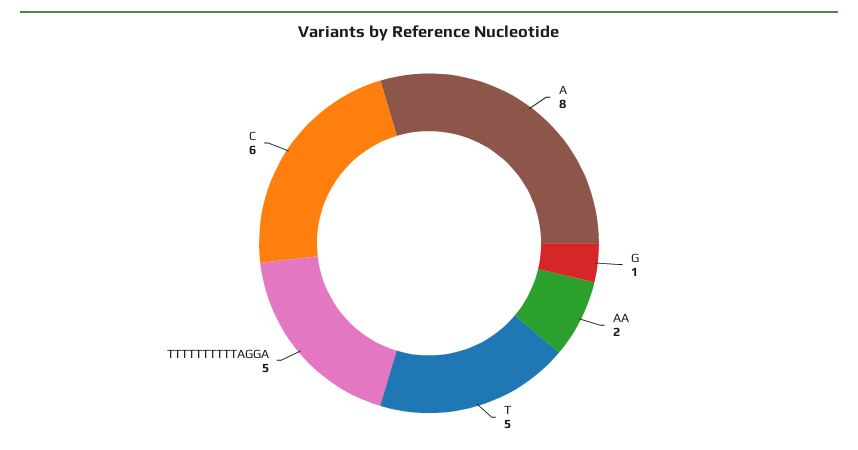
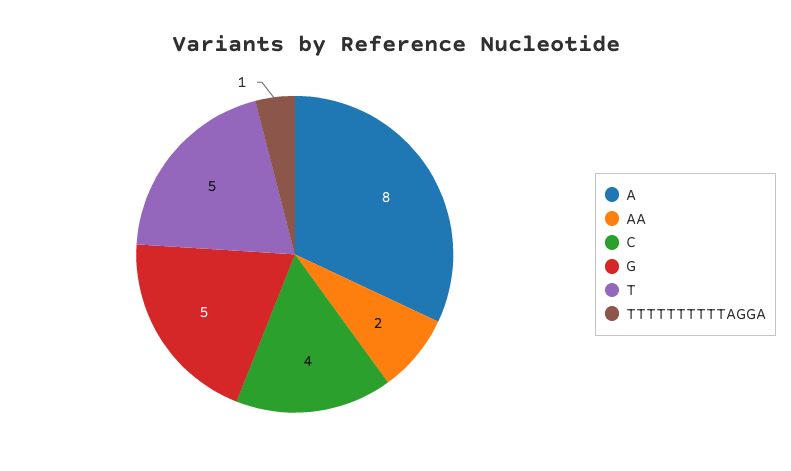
G: 1 -> 5
TTTTTTTTTTAGGA: 5 -> 1
C: 6 -> 4

